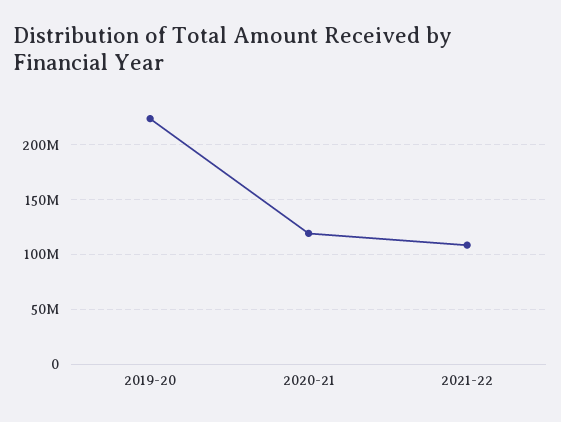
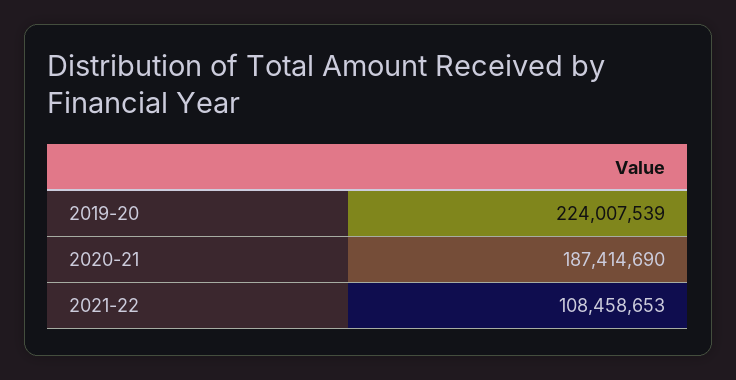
2020-21: 120000000 -> 187414690

